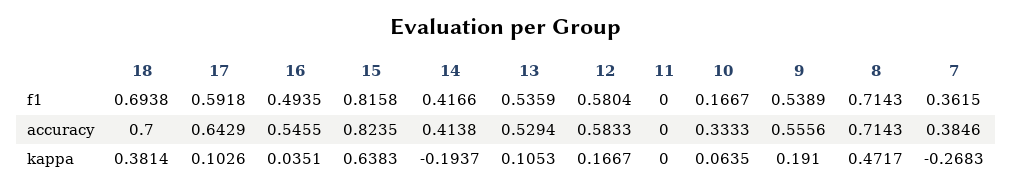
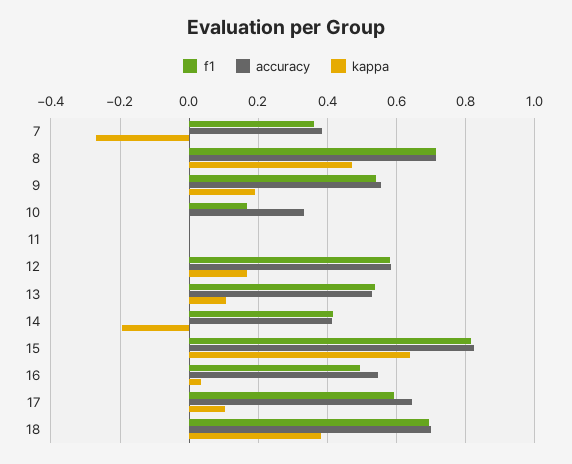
kappa, 10: 0.0635 -> 0

